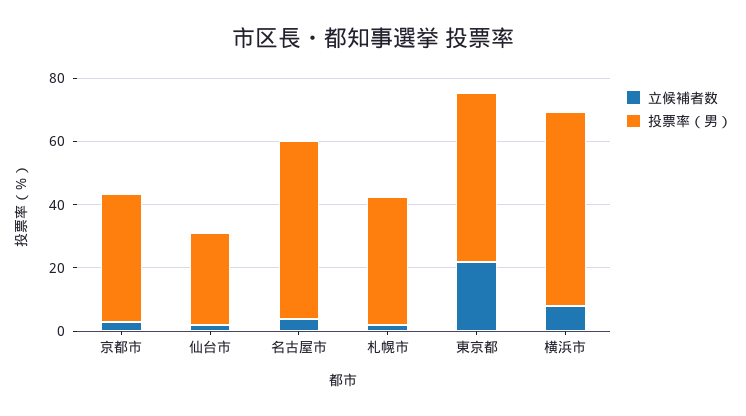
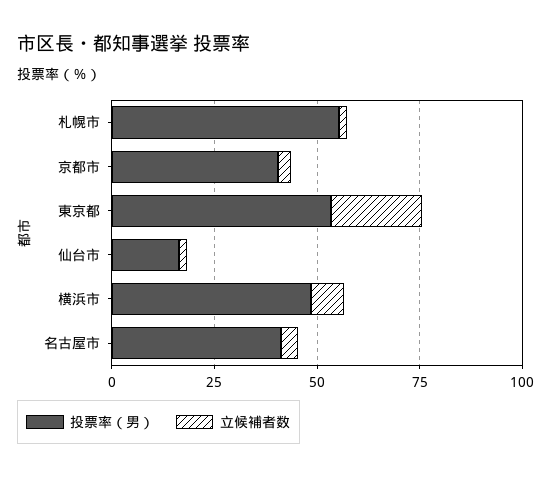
投票率（男）, 仙台市: 30 -> 15
投票率（男）, 名古屋市: 55 -> 40
投票率（男）, 札幌市: 40 -> 55
投票率（男）, 横浜市: 60 -> 50

